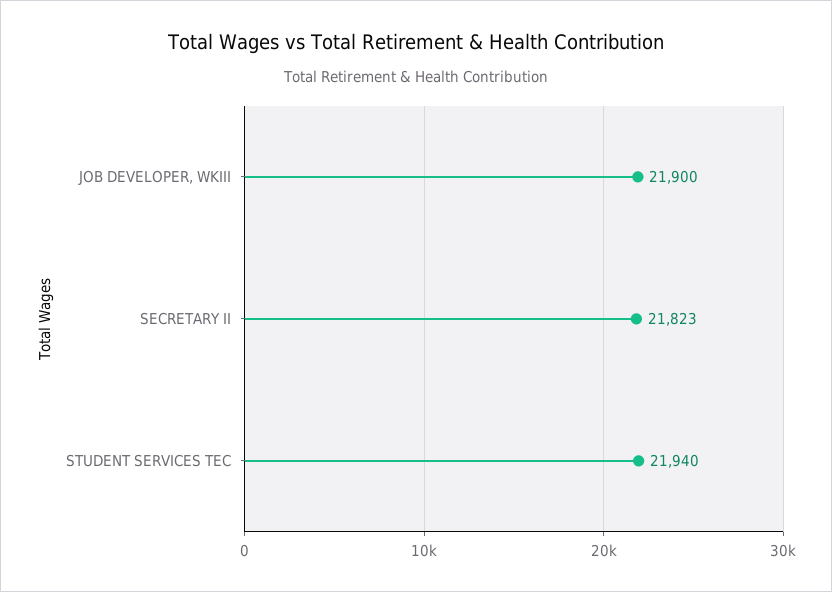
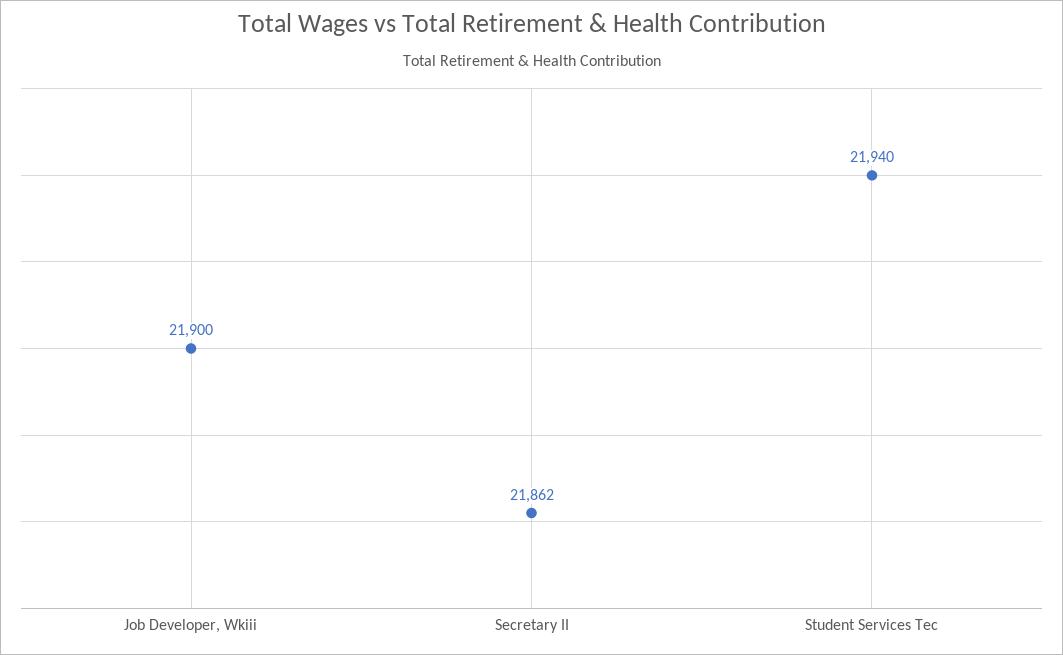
SECRETARY II: 21823 -> 21862

